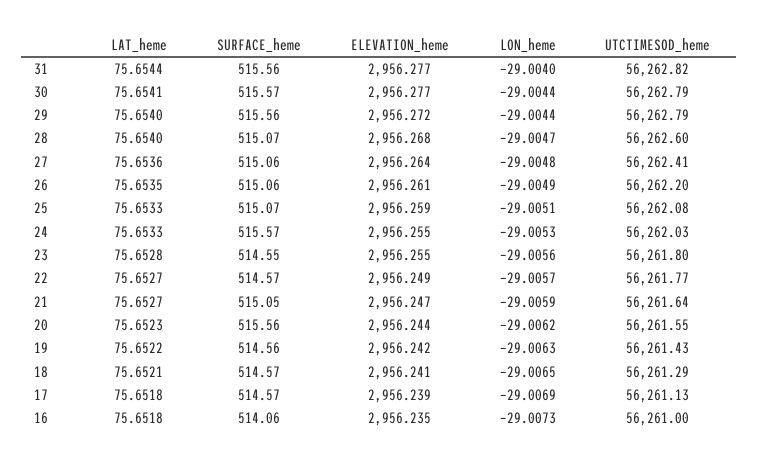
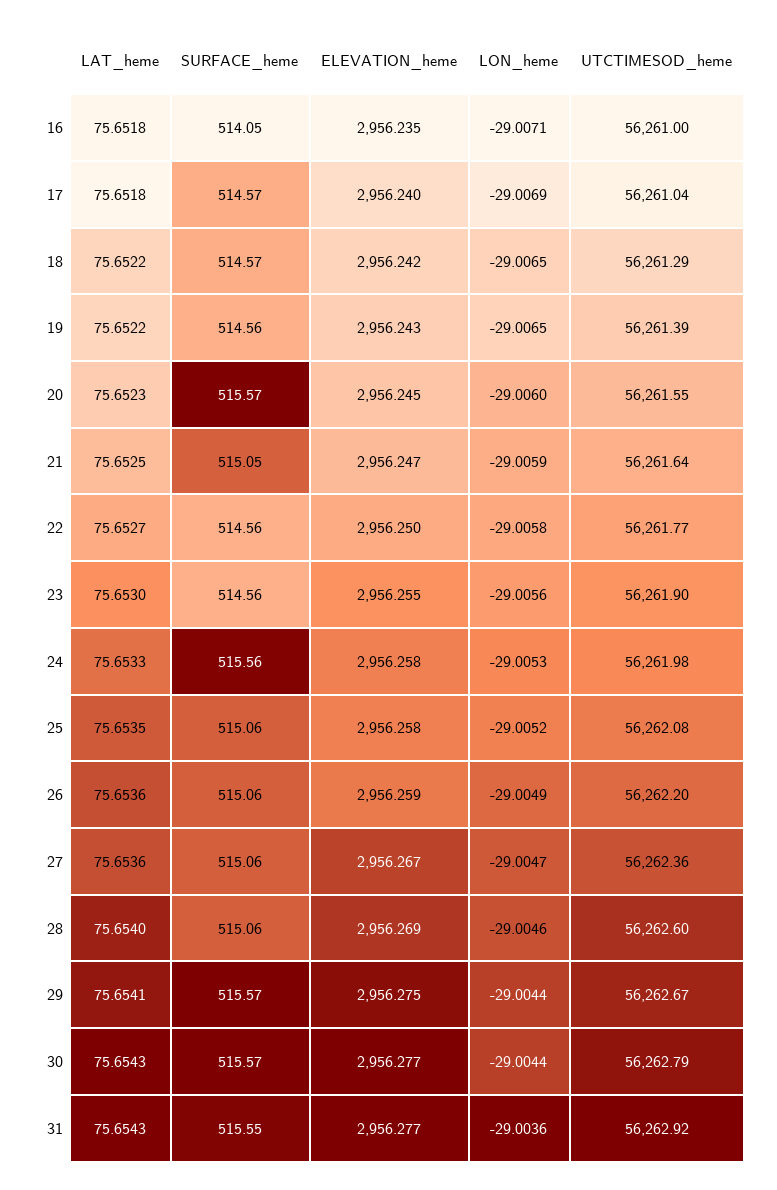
LAT_heme, 31: 75.6544 -> 75.6543
SURFACE_heme, 31: 515.56 -> 515.55
LON_heme, 31: -29.004 -> -29.0036
UTCTIMESOD_heme, 31: 56262.82 -> 56262.92
LAT_heme, 30: 75.6541 -> 75.6543
LAT_heme, 29: 75.654 -> 75.6541
SURFACE_heme, 29: 515.56 -> 515.57
ELEVATION_heme, 29: 2956.272 -> 2956.275
UTCTIMESOD_heme, 29: 56262.79 -> 56262.67
SURFACE_heme, 28: 515.07 -> 515.06
ELEVATION_heme, 28: 2956.268 -> 2956.269
LON_heme, 28: -29.0047 -> -29.0046
ELEVATION_heme, 27: 2956.264 -> 2956.267
LON_heme, 27: -29.0048 -> -29.0047
UTCTIMESOD_heme, 27: 56262.41 -> 56262.36
LAT_heme, 26: 75.6535 -> 75.6536
ELEVATION_heme, 26: 2956.261 -> 2956.259
LAT_heme, 25: 75.6533 -> 75.6535
SURFACE_heme, 25: 515.07 -> 515.06
ELEVATION_heme, 25: 2956.259 -> 2956.258
LON_heme, 25: -29.0051 -> -29.0052
SURFACE_heme, 24: 515.57 -> 515.56
ELEVATION_heme, 24: 2956.255 -> 2956.258
UTCTIMESOD_heme, 24: 56262.03 -> 56261.98
LAT_heme, 23: 75.6528 -> 75.653
SURFACE_heme, 23: 514.55 -> 514.56
UTCTIMESOD_heme, 23: 56261.8 -> 56261.9
SURFACE_heme, 22: 514.57 -> 514.56
ELEVATION_heme, 22: 2956.249 -> 2956.25
LON_heme, 22: -29.0057 -> -29.0058
LAT_heme, 21: 75.6527 -> 75.6525
SURFACE_heme, 20: 515.56 -> 515.57
ELEVATION_heme, 20: 2956.244 -> 2956.245
LON_heme, 20: -29.0062 -> -29.006
ELEVATION_heme, 19: 2956.242 -> 2956.243
LON_heme, 19: -29.0063 -> -29.0065
UTCTIMESOD_heme, 19: 56261.43 -> 56261.39
LAT_heme, 18: 75.6521 -> 75.6522
ELEVATION_heme, 18: 2956.241 -> 2956.242
ELEVATION_heme, 17: 2956.239 -> 2956.24
UTCTIMESOD_heme, 17: 56261.13 -> 56261.04
SURFACE_heme, 16: 514.06 -> 514.05
LON_heme, 16: -29.0073 -> -29.0071

